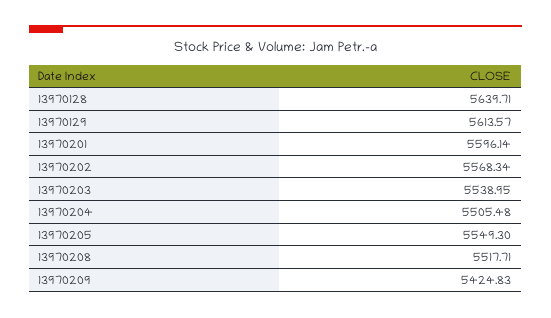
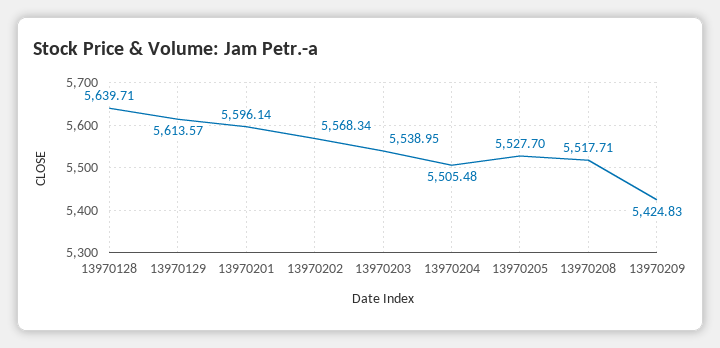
13970205: 5549.3 -> 5527.7

